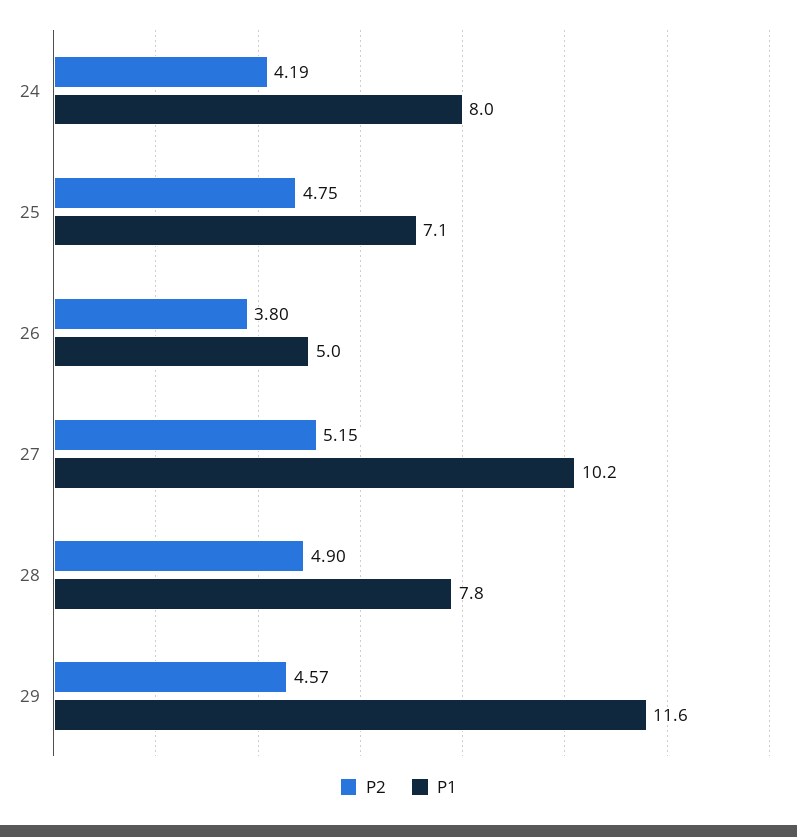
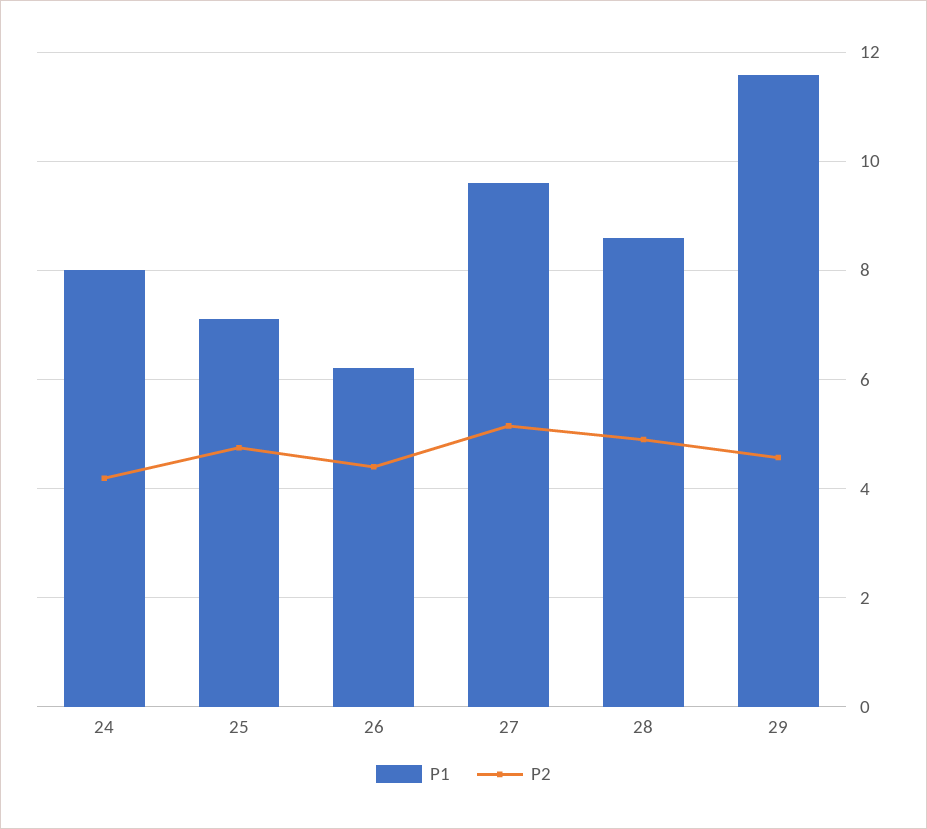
P2, 26: 3.8 -> 4.4
P1, 26: 5 -> 6.2
P1, 27: 10.2 -> 9.6
P1, 28: 7.8 -> 8.6

